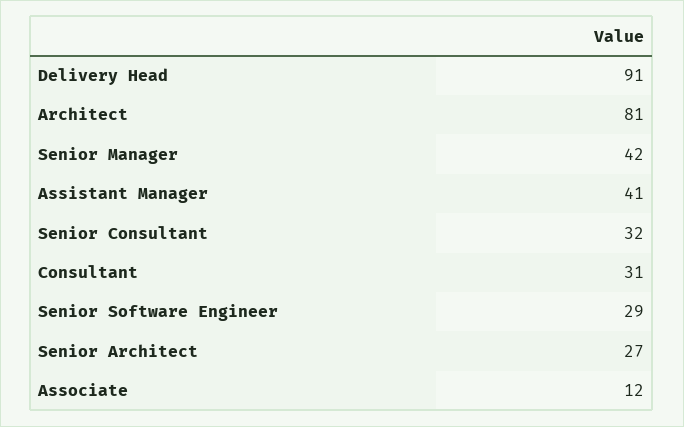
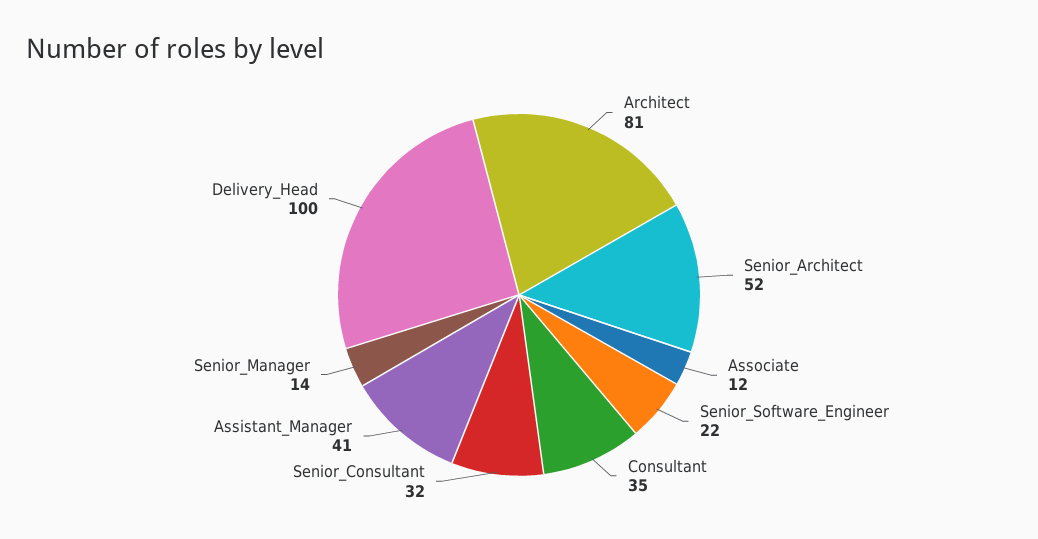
Delivery Head: 91 -> 100
Senior Manager: 42 -> 14
Consultant: 31 -> 35
Senior Software Engineer: 29 -> 22
Senior Architect: 27 -> 52

